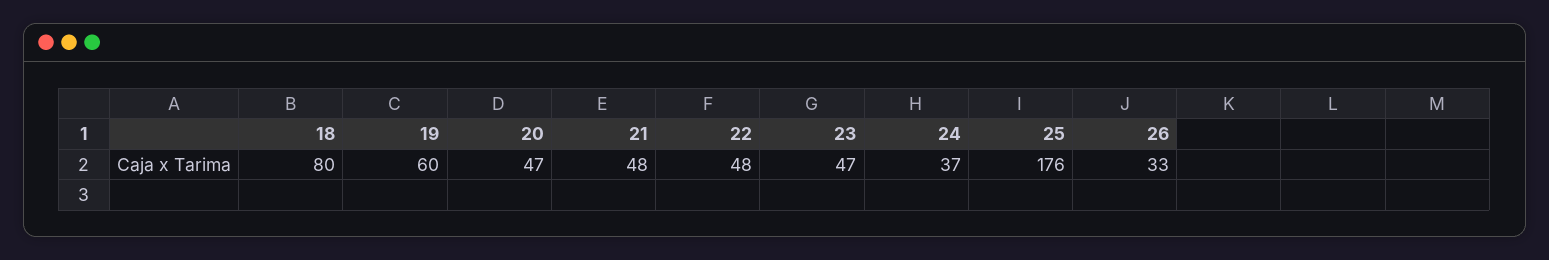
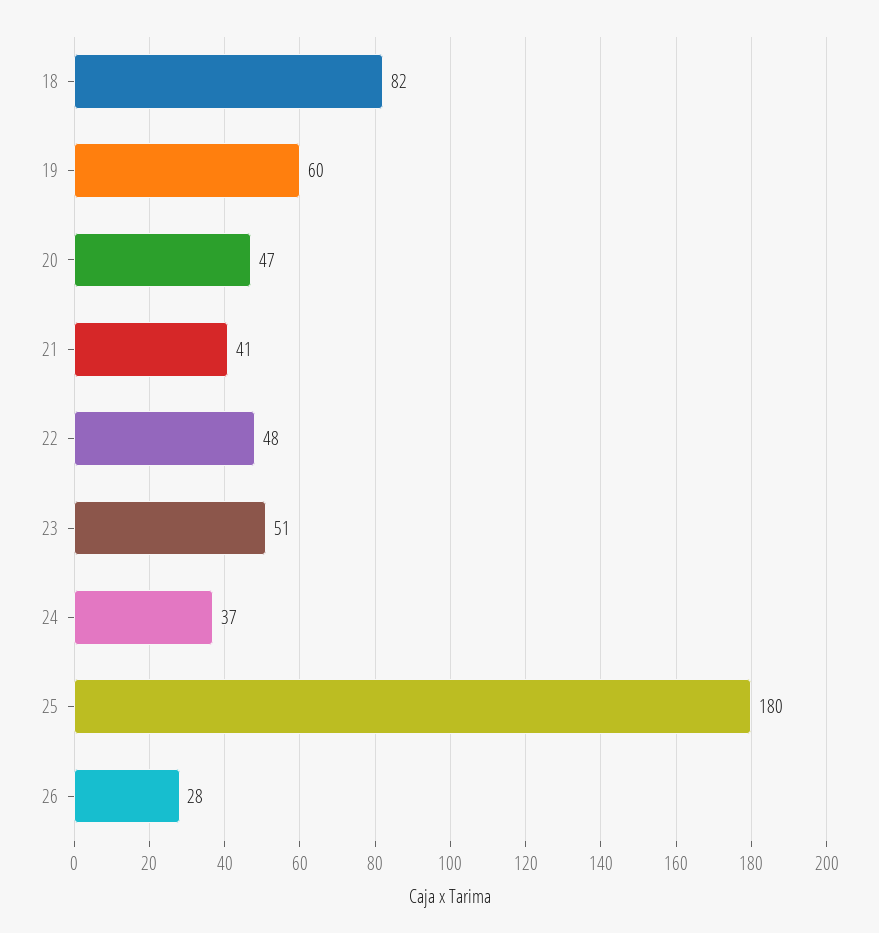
18: 80 -> 82
21: 48 -> 41
23: 47 -> 51
25: 176 -> 180
26: 33 -> 28

